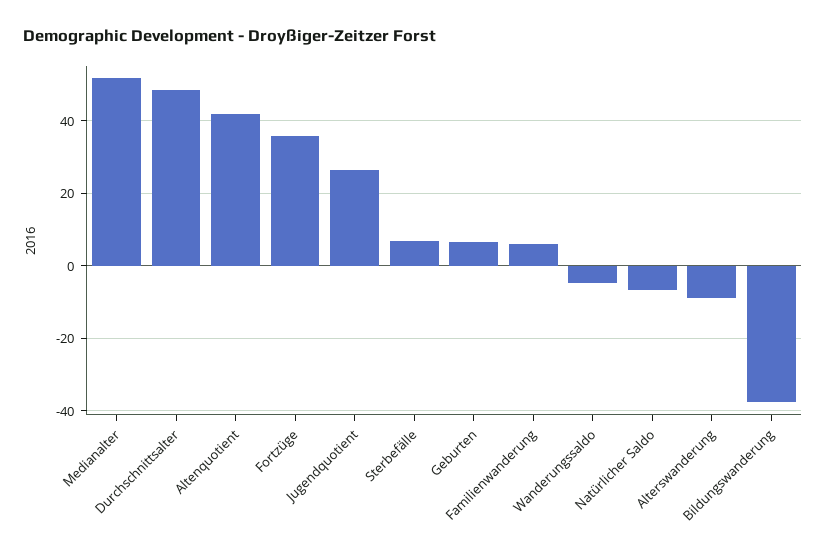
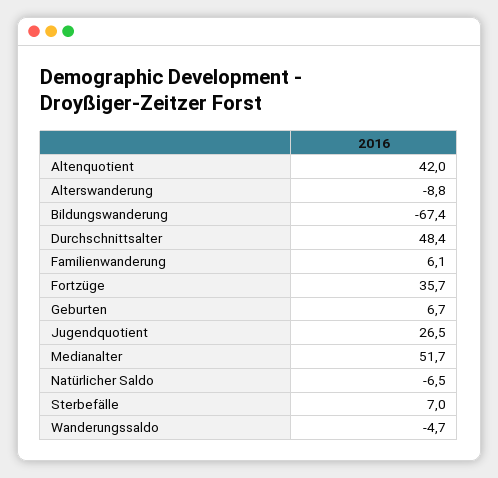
Bildungswanderung: -38 -> -67.4

